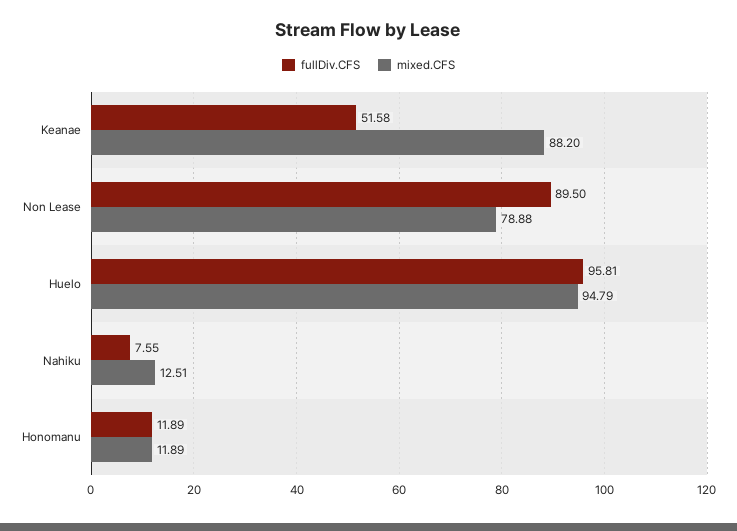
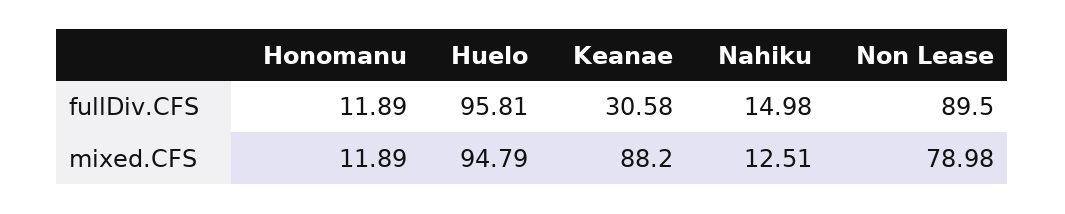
fullDiv.CFS, Keanae: 51.58 -> 30.58
mixed.CFS, Non Lease: 78.88 -> 78.98
fullDiv.CFS, Nahiku: 7.55 -> 14.98

